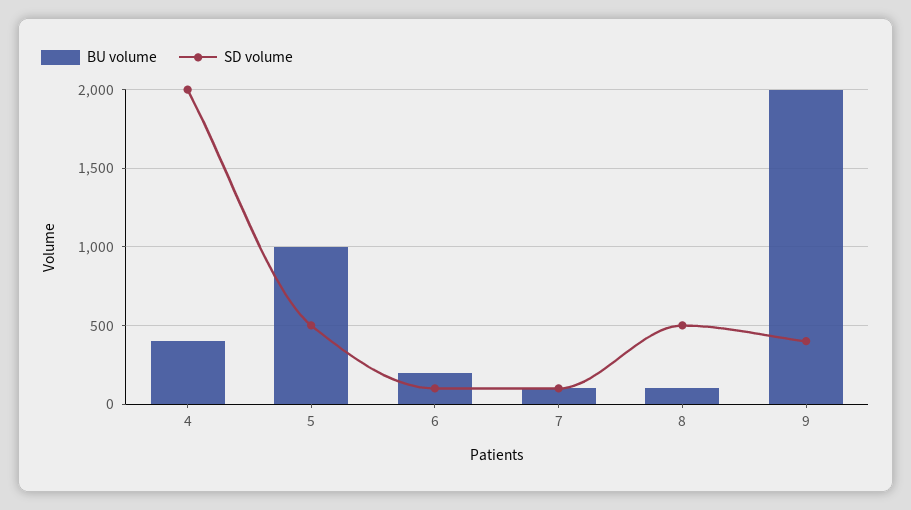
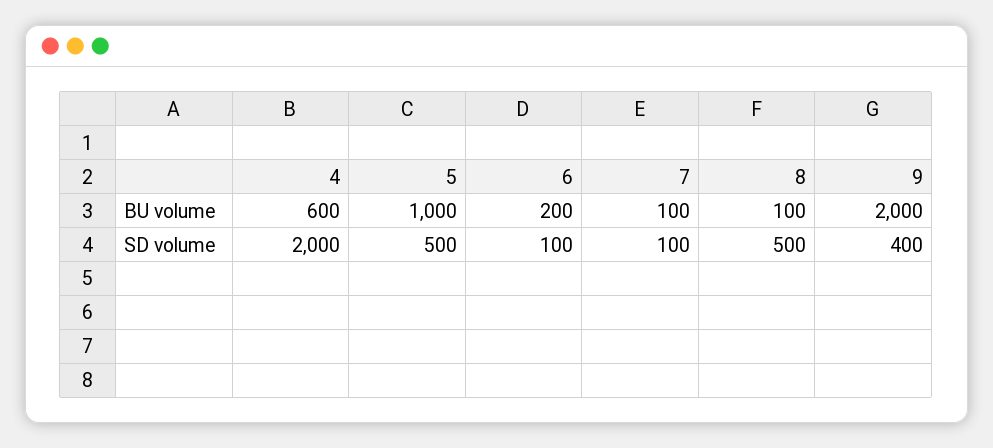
BU volume, 4: 400 -> 600

